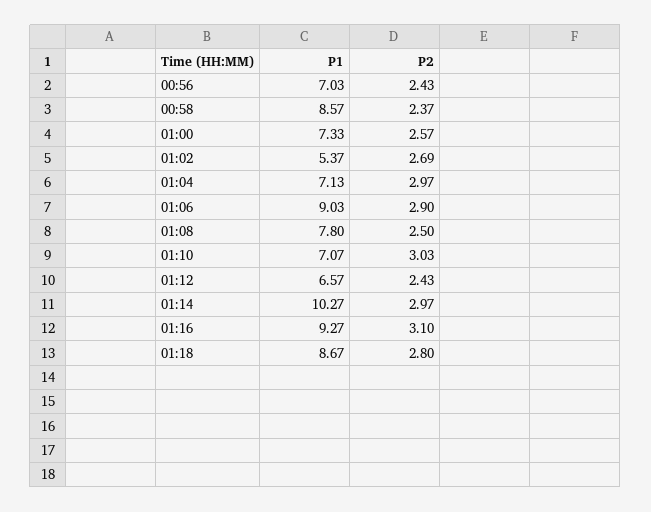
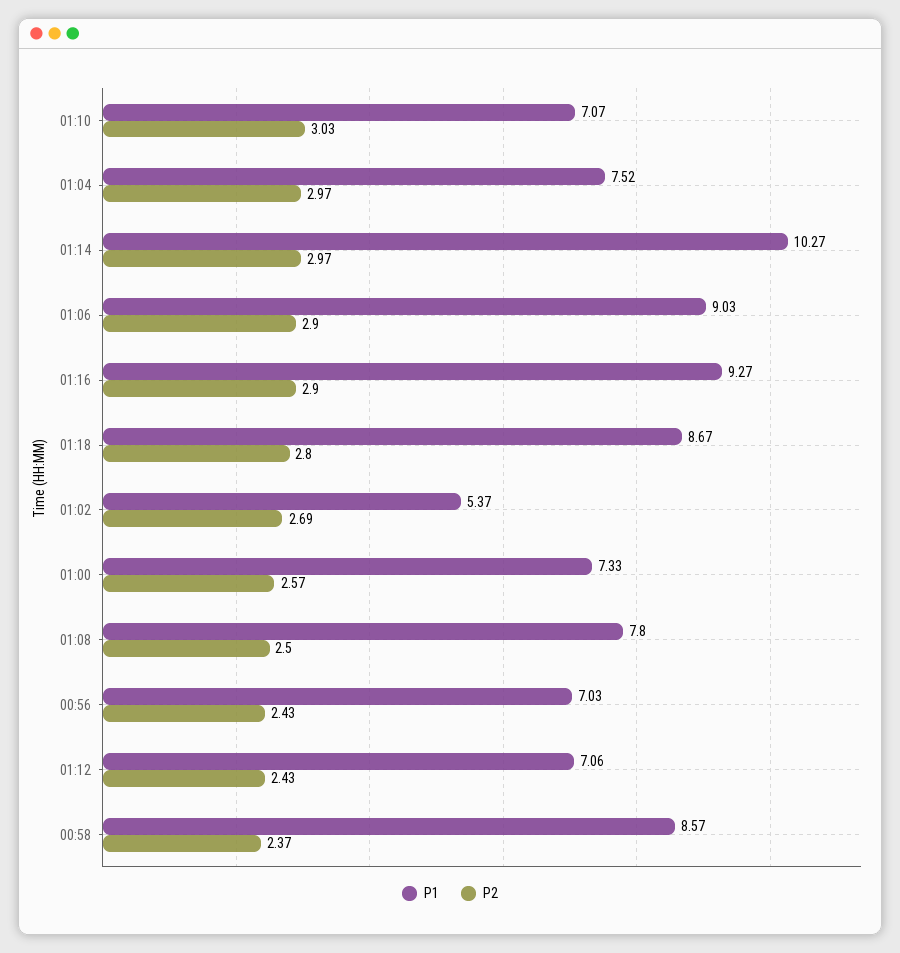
P1, 01:04: 7.13 -> 7.52
P1, 01:12: 6.57 -> 7.06
P2, 01:16: 3.1 -> 2.9

